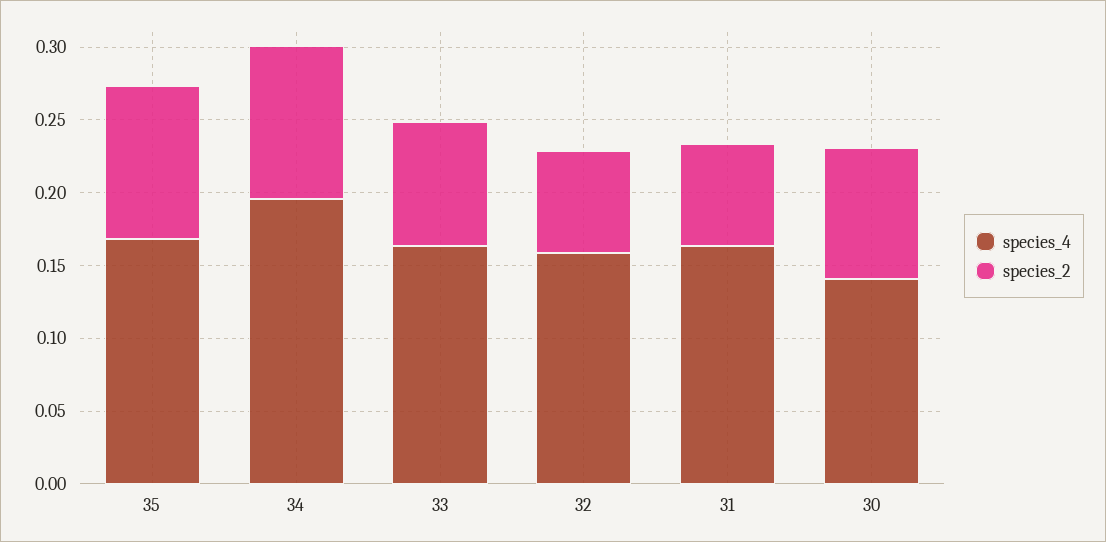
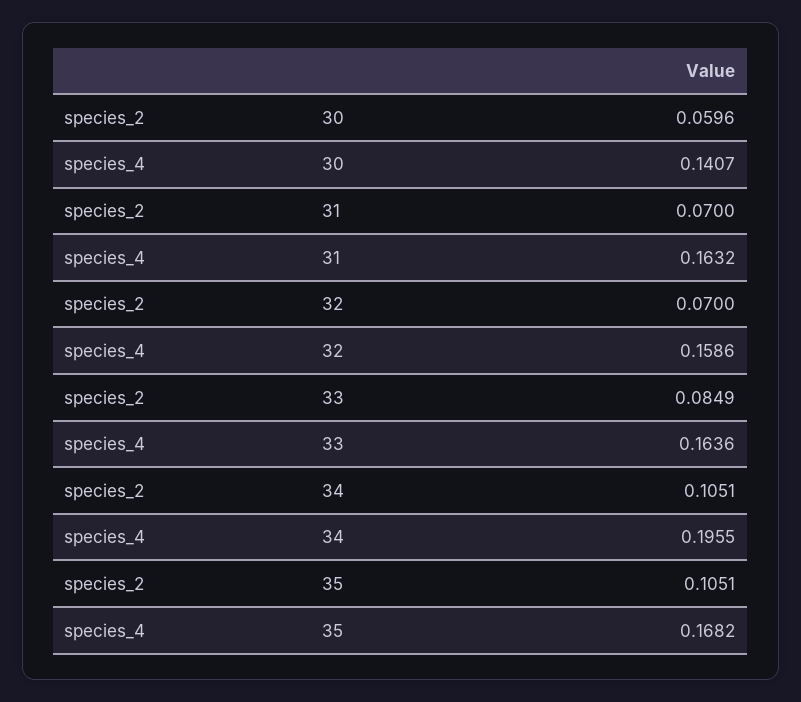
species_2, 30: 0.09 -> 0.0596

